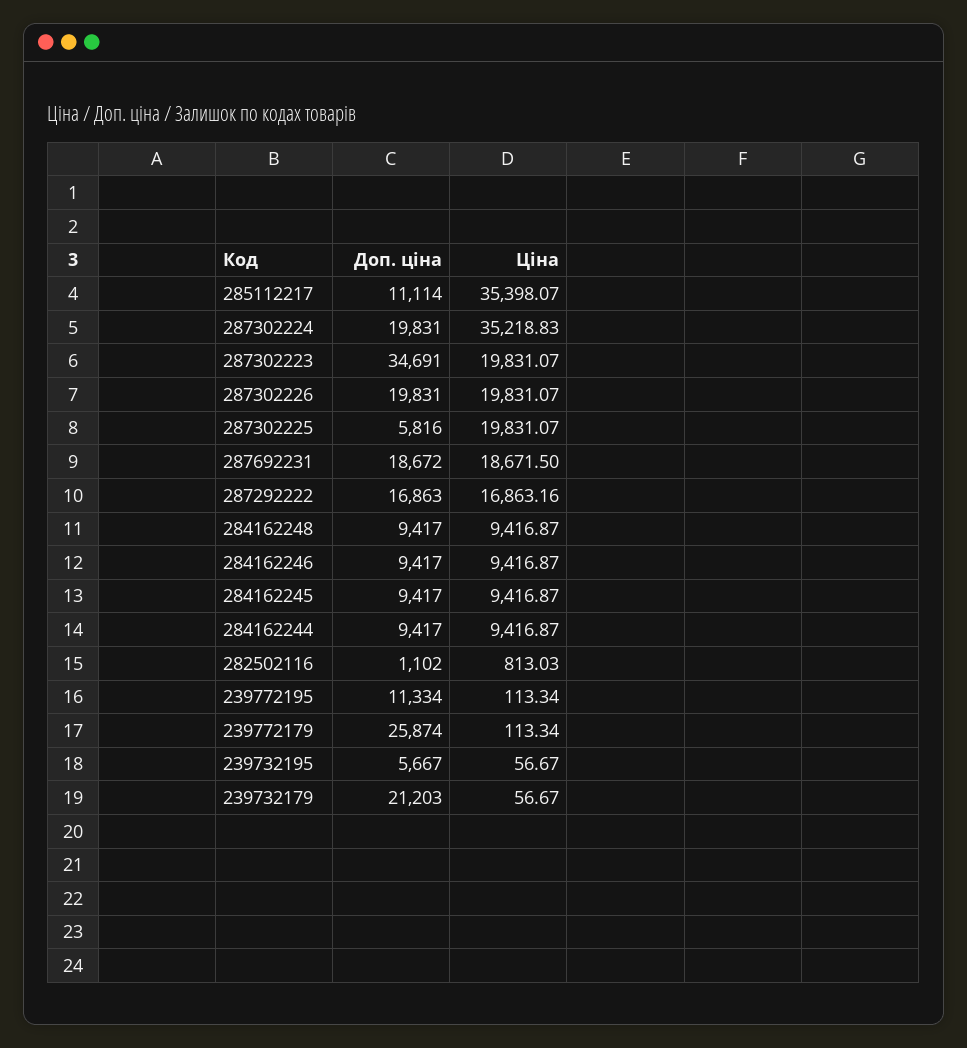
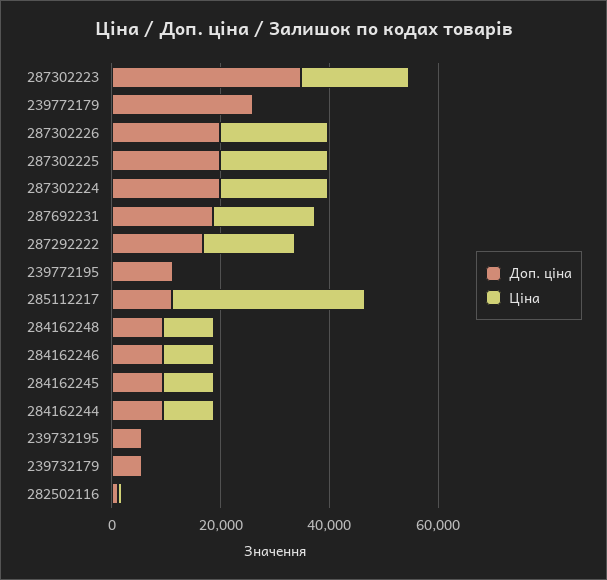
Ціна, 287302224: 35218.83 -> 20000
Доп. ціна, 287302225: 5816 -> 20000
Доп. ціна, 239732179: 21203 -> 5000

